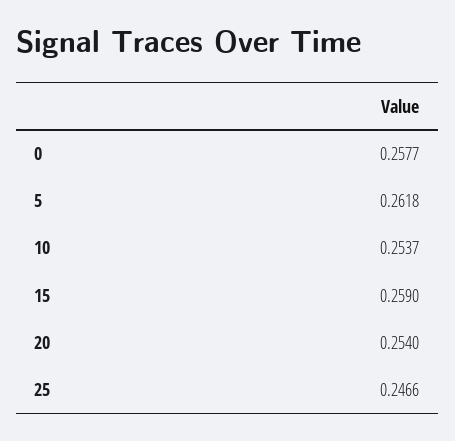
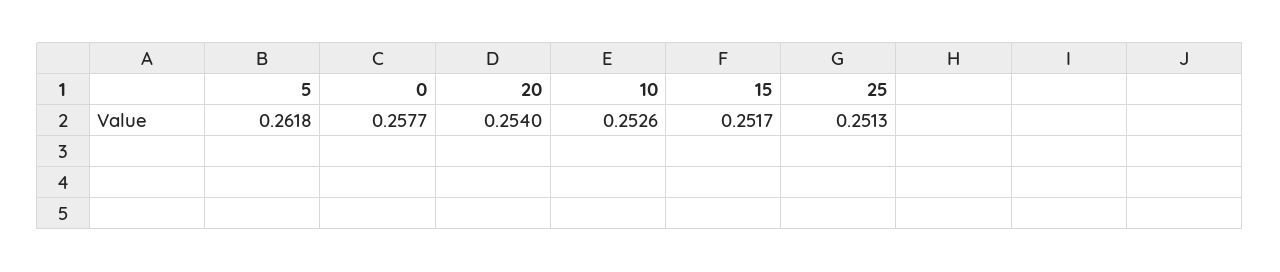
10: 0.2537 -> 0.2526
15: 0.259 -> 0.2517
25: 0.2466 -> 0.2513

